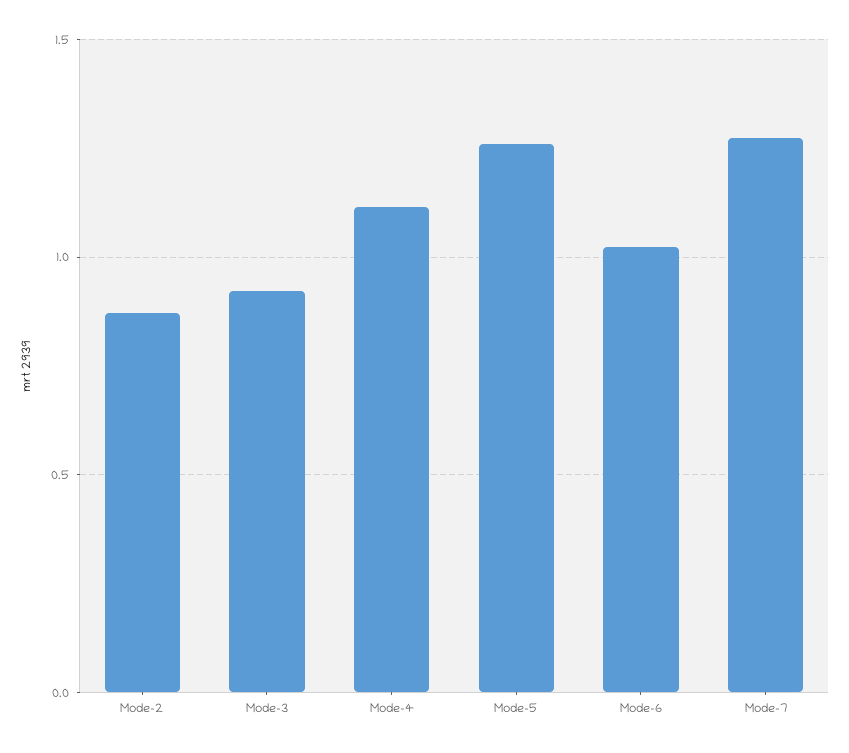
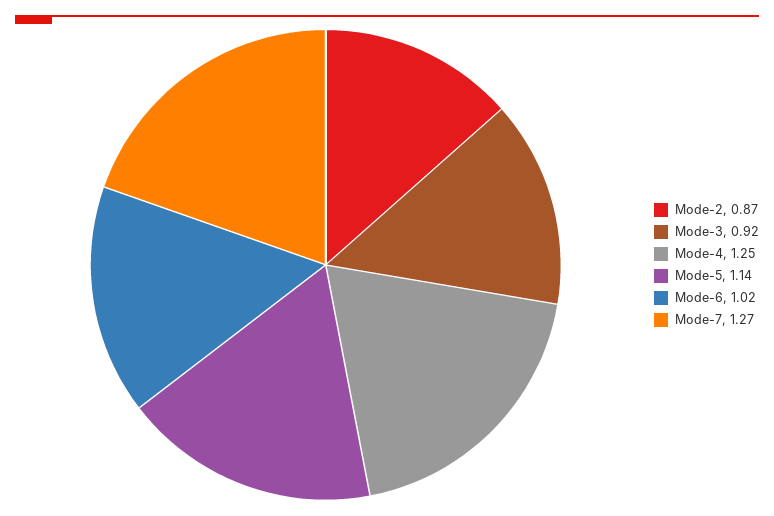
Mode-4: 1.1 -> 1.25
Mode-5: 1.25 -> 1.14

